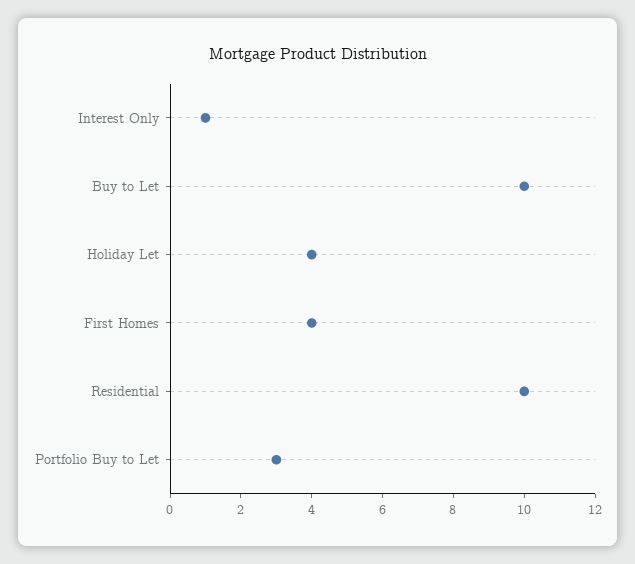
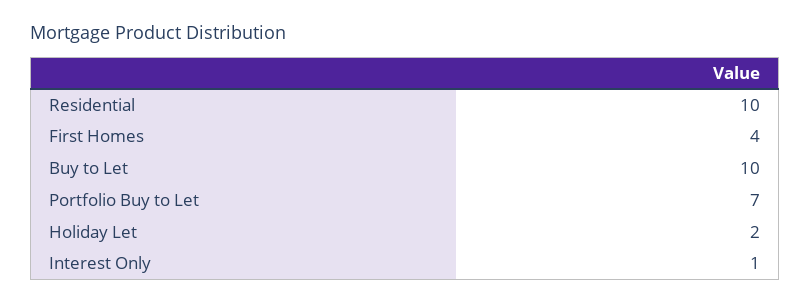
Holiday Let: 4 -> 2
Portfolio Buy to Let: 3 -> 7

